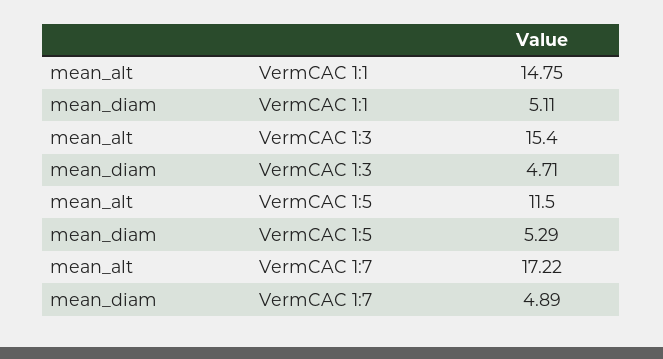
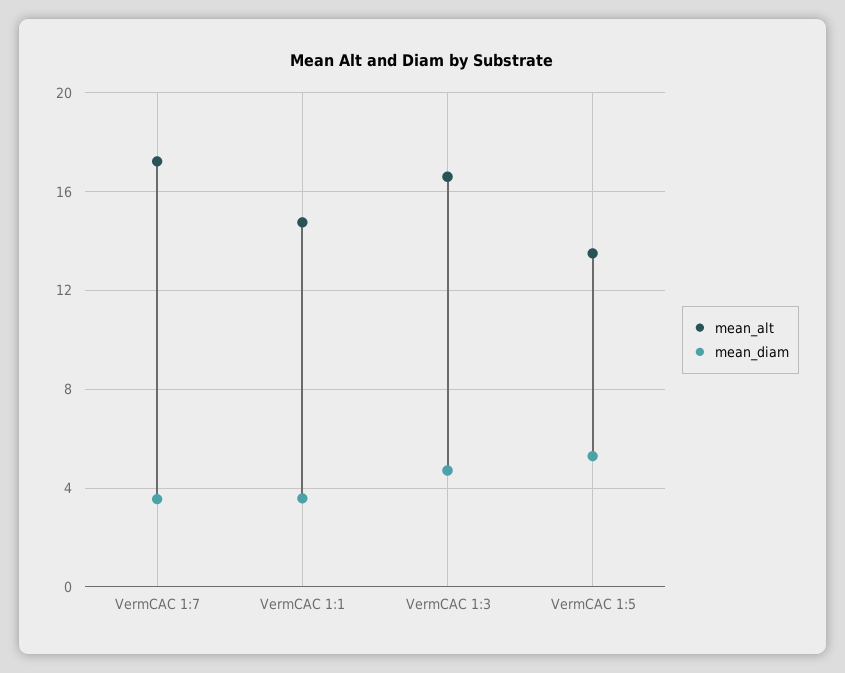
mean_diam, VermCAC 1:1: 5.11 -> 3.5
mean_alt, VermCAC 1:3: 15.4 -> 16.5
mean_alt, VermCAC 1:5: 11.5 -> 13.5
mean_diam, VermCAC 1:7: 4.89 -> 3.5

